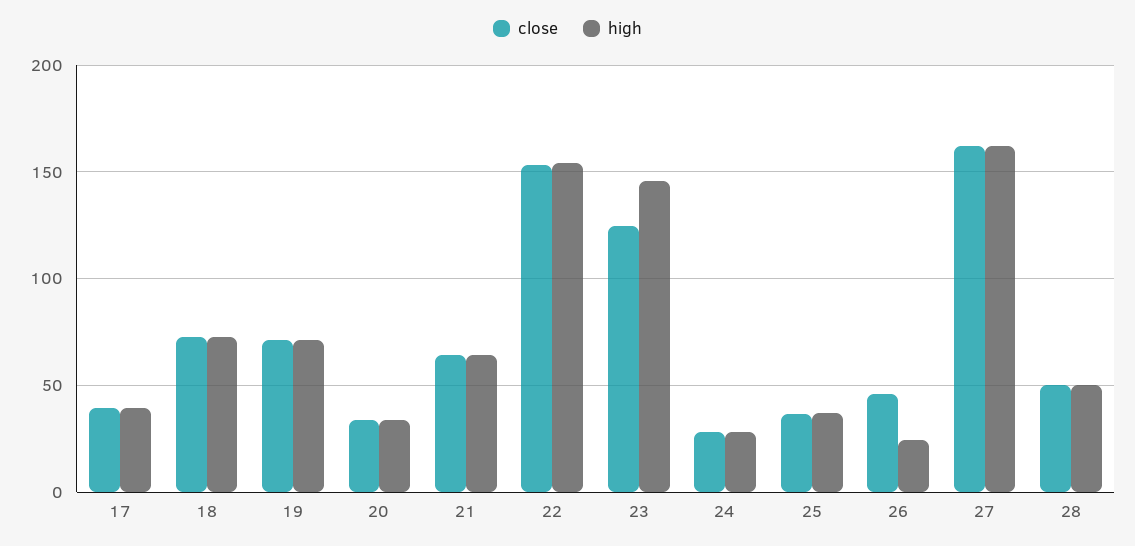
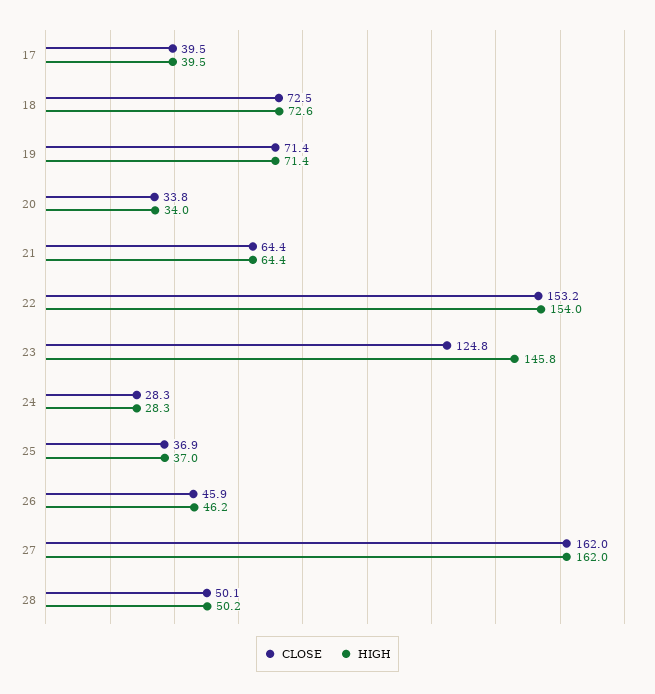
high, 26: 25 -> 46.2

